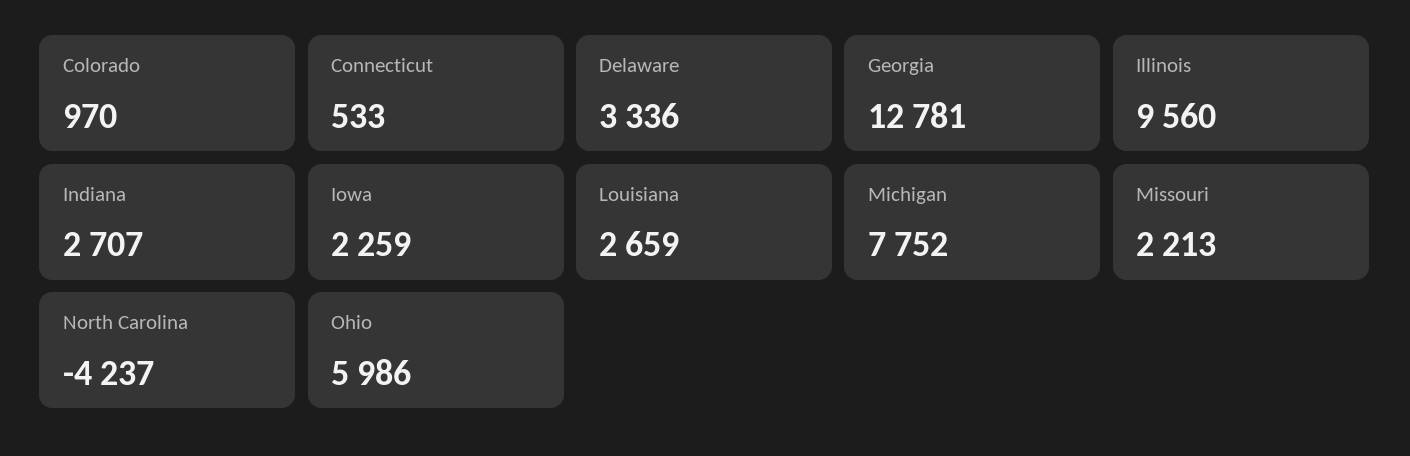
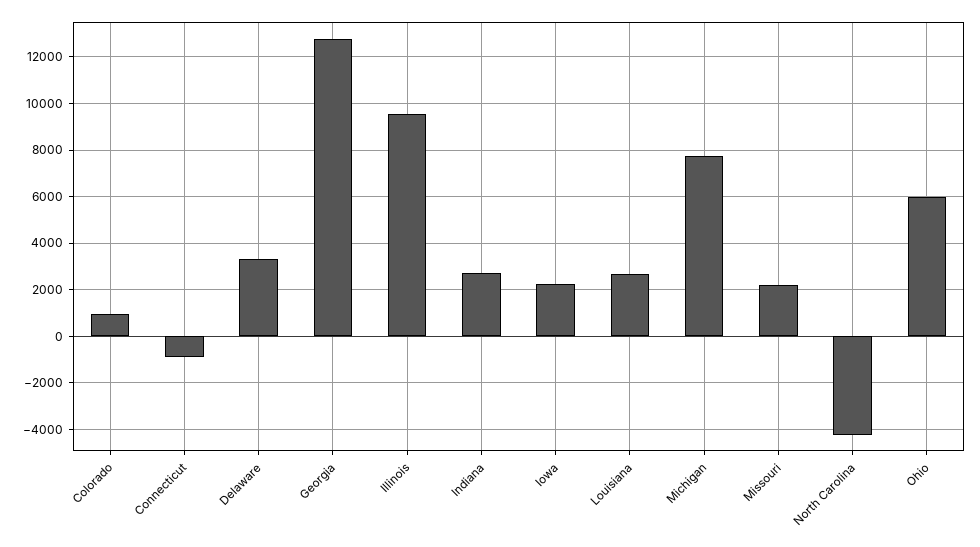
Connecticut: 533 -> -1000

